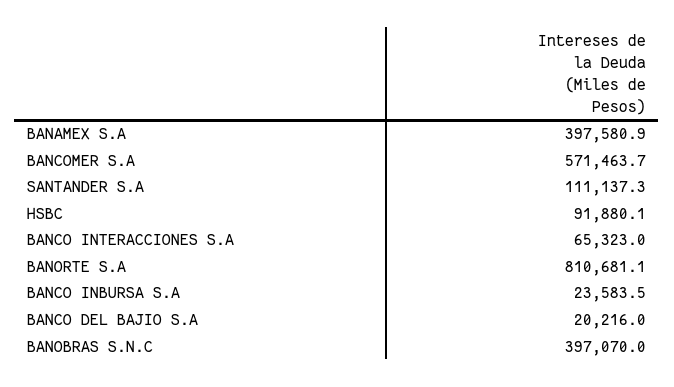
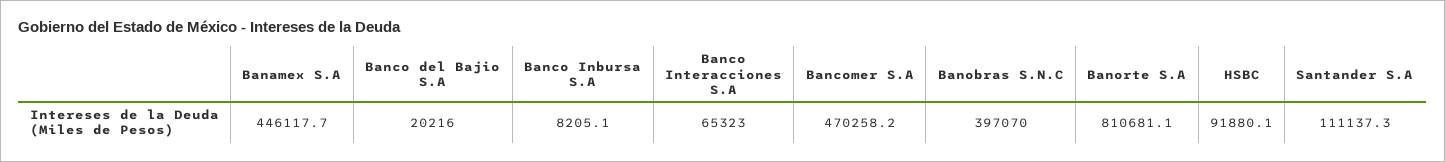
BANAMEX S.A: 397580.9 -> 446117.7
BANCOMER S.A: 571463.7 -> 470258.2
BANCO INBURSA S.A: 23583.5 -> 8205.1

